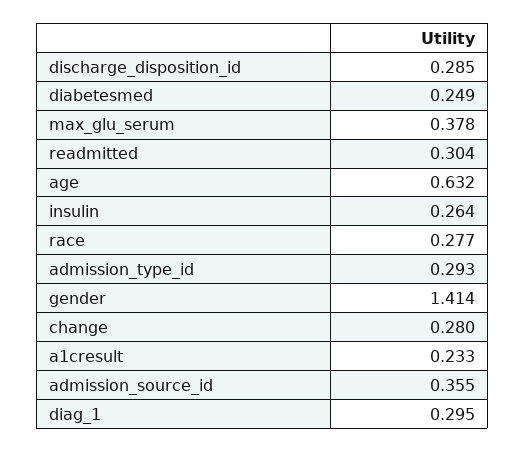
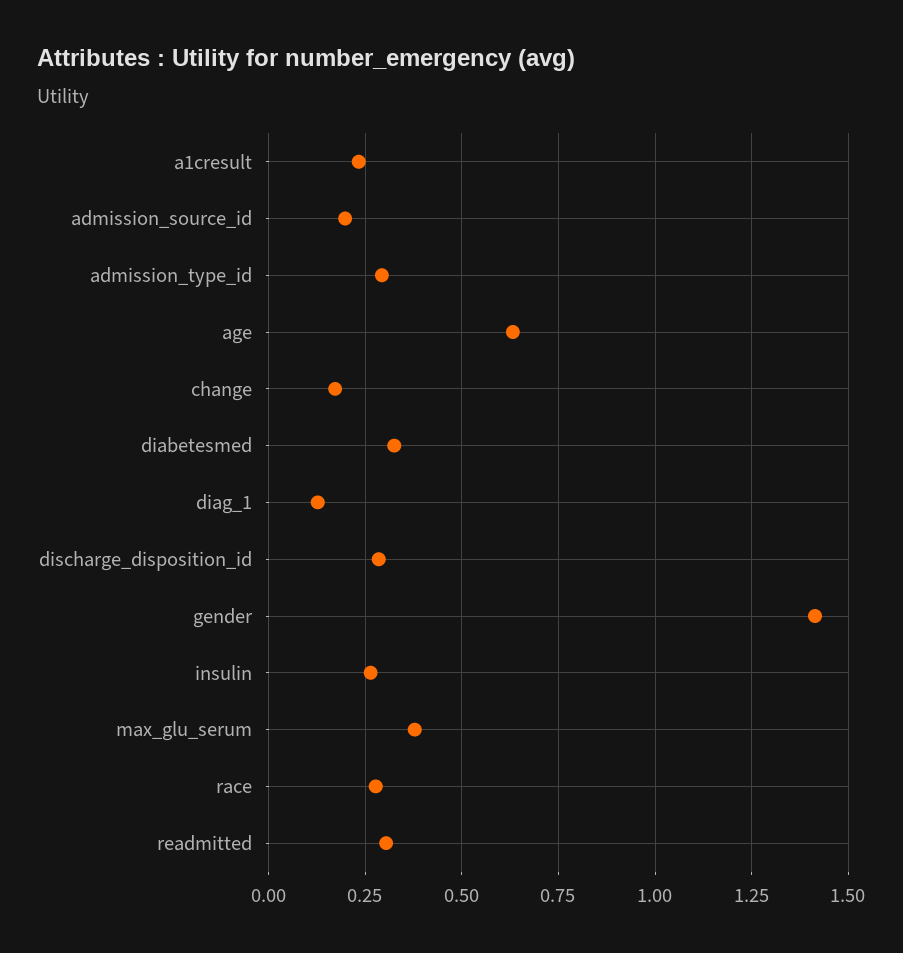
diabetesmed: 0.249 -> 0.325
change: 0.28 -> 0.175
admission_source_id: 0.355 -> 0.2
diag_1: 0.295 -> 0.125

